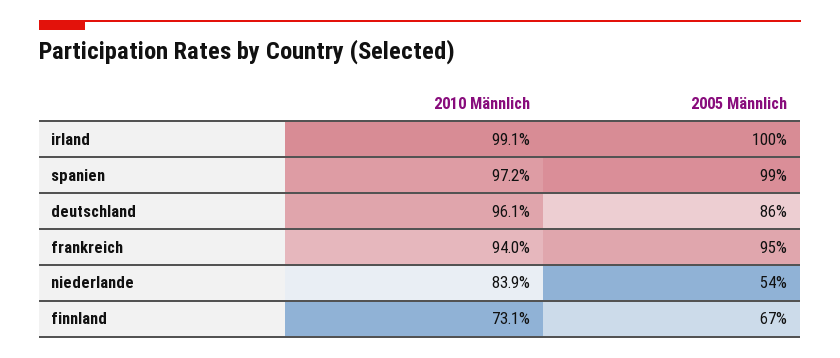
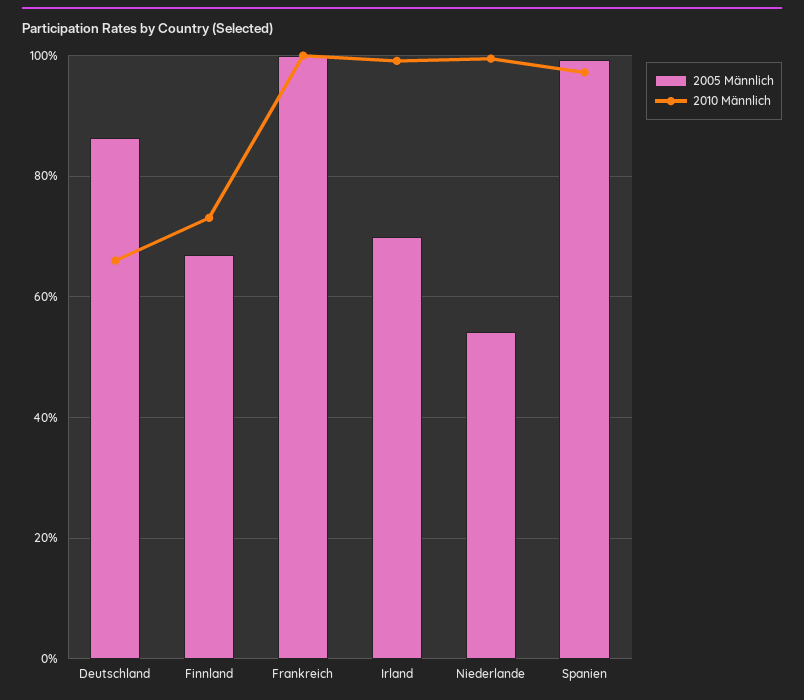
2005 Männlich, irland: 100 -> 70
2010 Männlich, deutschland: 96.1 -> 66
2010 Männlich, frankreich: 94 -> 100
2005 Männlich, frankreich: 95 -> 100
2010 Männlich, niederlande: 83.9 -> 100

